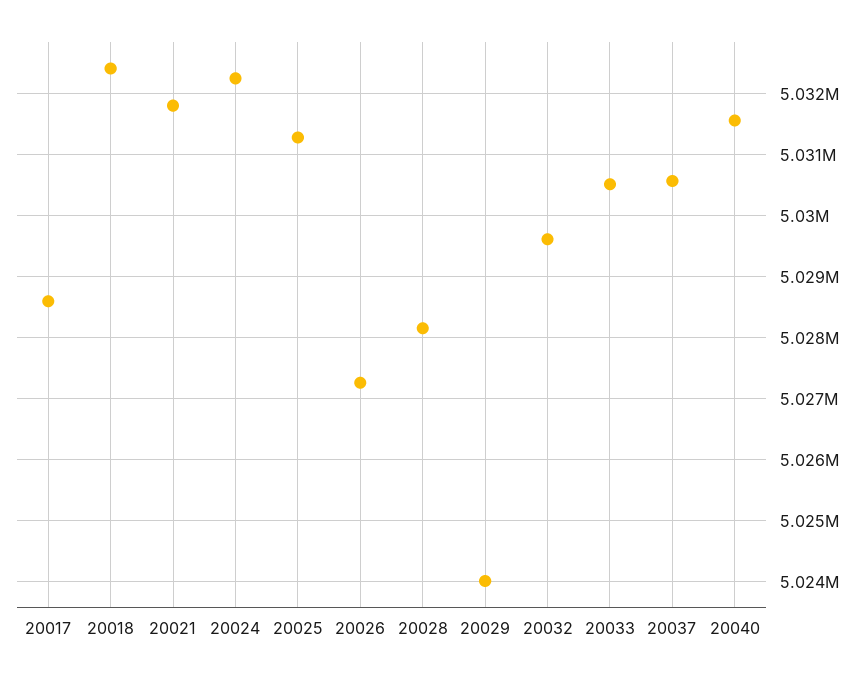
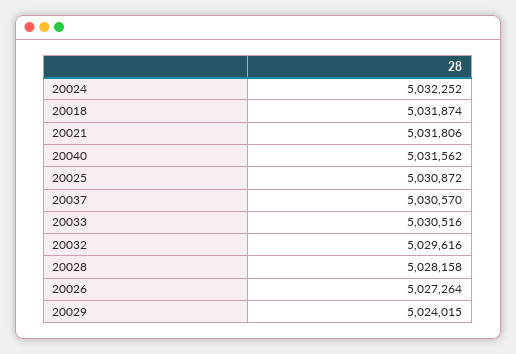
20017: 5028600 -> none
20018: 5032400 -> 5031874
20025: 5031300 -> 5030872

